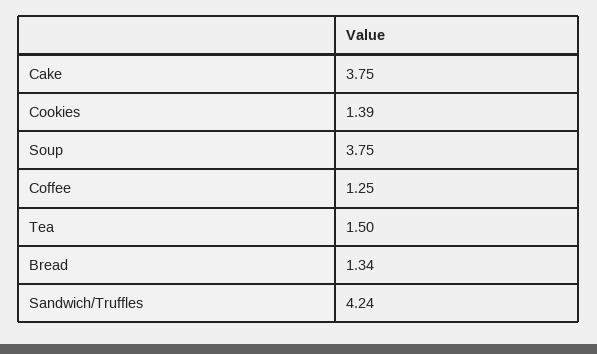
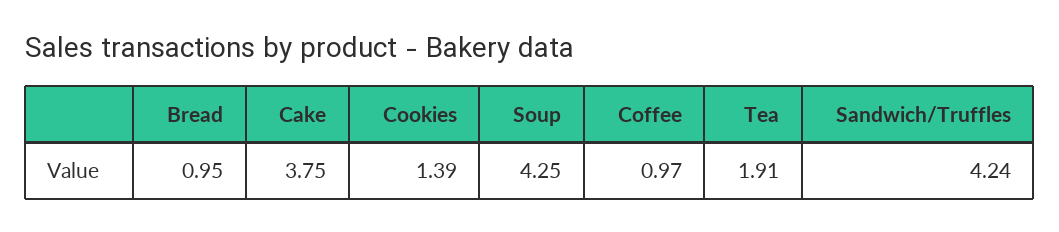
Soup: 3.75 -> 4.25
Coffee: 1.25 -> 0.97
Tea: 1.5 -> 1.91
Bread: 1.34 -> 0.95

